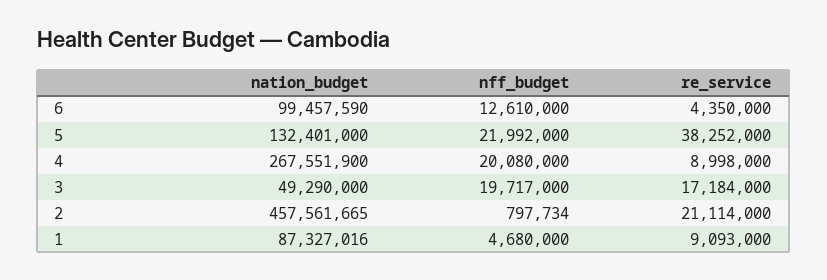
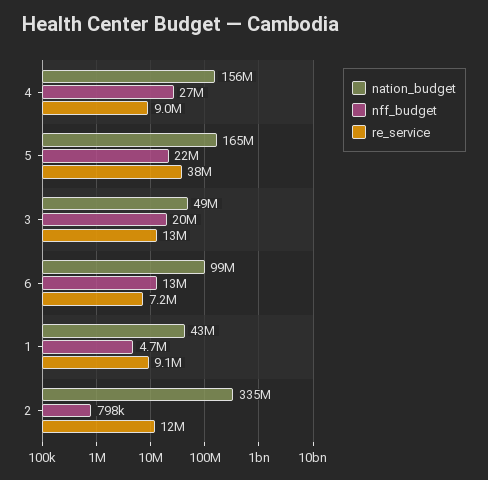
re_service, 6: 4350000 -> 7200000
nation_budget, 5: 132401000 -> 165000000
nation_budget, 4: 267551900 -> 156000000
nff_budget, 4: 20080000 -> 27000000
re_service, 3: 17184000 -> 13000000
nation_budget, 2: 457561665 -> 335000000
re_service, 2: 21114000 -> 12000000
nation_budget, 1: 87327016 -> 43000000

